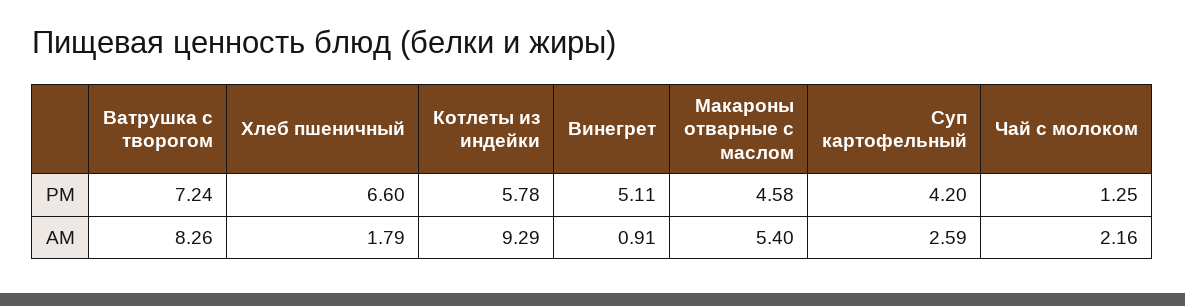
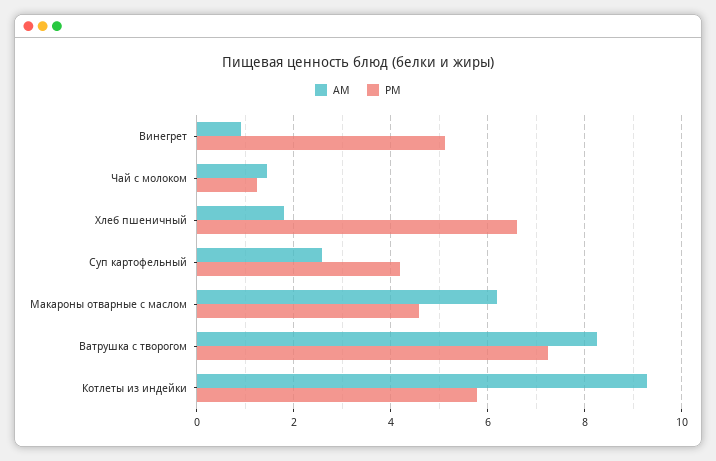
AM, Макароны отварные с маслом: 5.4 -> 6.2
AM, Чай с молоком: 2.16 -> 1.4

